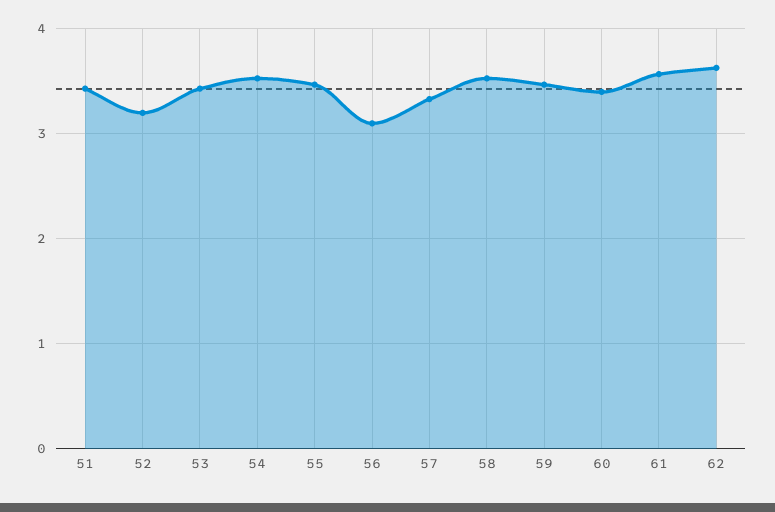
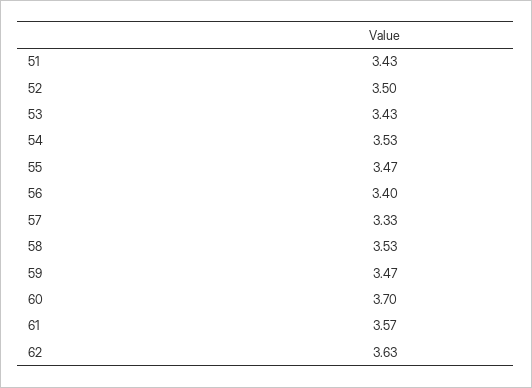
52: 3.2 -> 3.5
56: 3.1 -> 3.4
60: 3.4 -> 3.7

